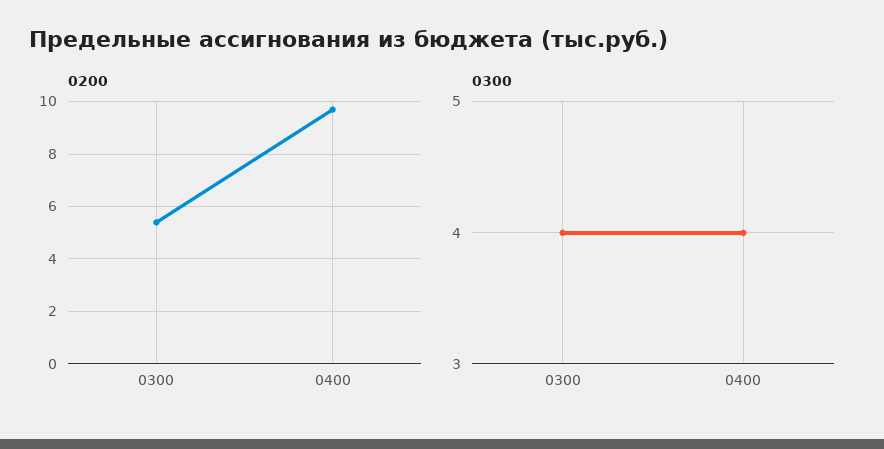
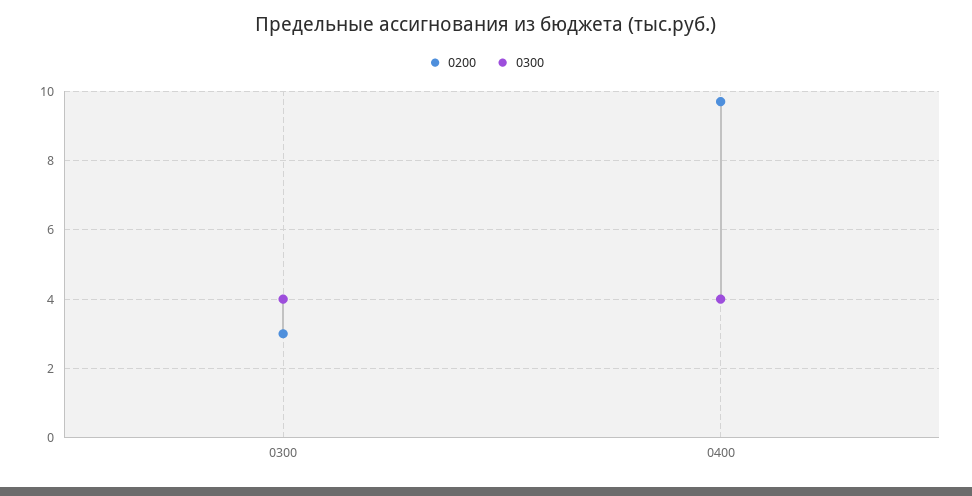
0200, 0300: 5.5 -> 3

